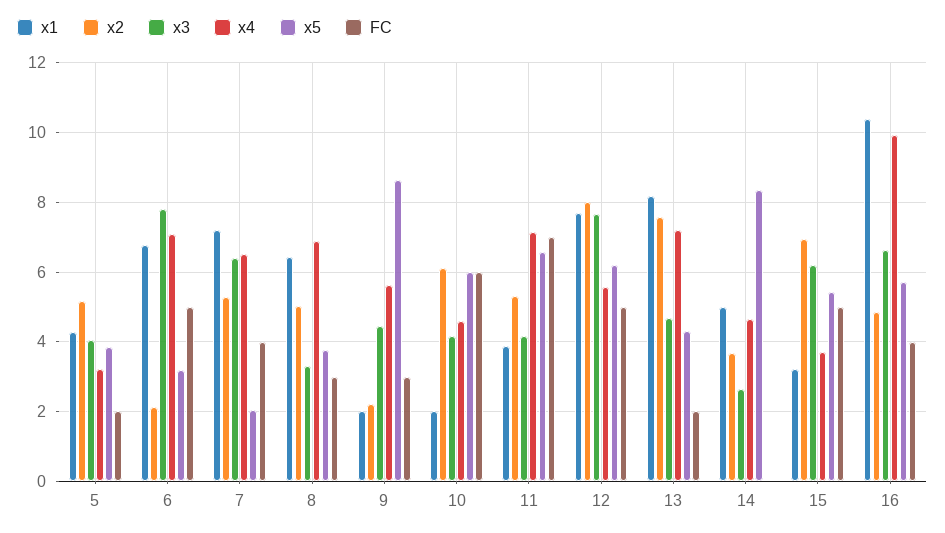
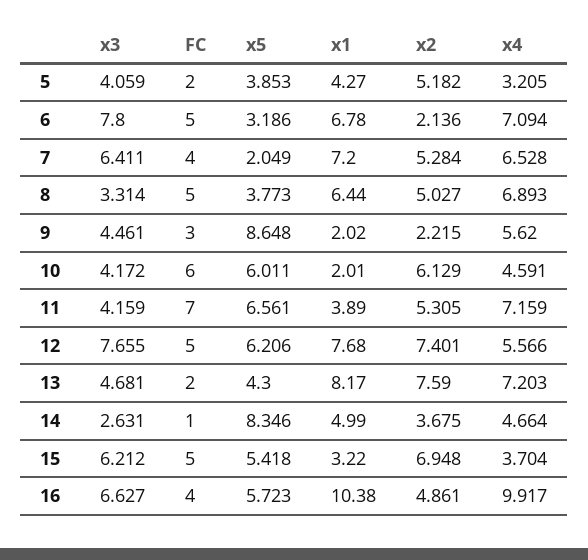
FC, 8: 3 -> 5
x2, 12: 8 -> 7.401
FC, 14: 0 -> 1

